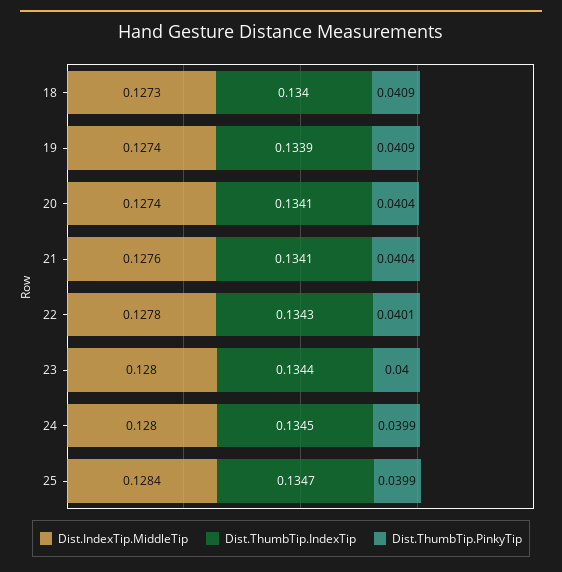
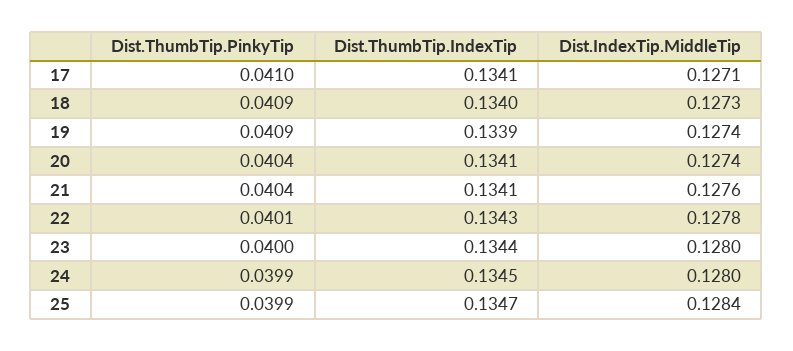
Dist.ThumbTip.PinkyTip, 17: none -> 0.041
Dist.ThumbTip.IndexTip, 17: none -> 0.1341
Dist.IndexTip.MiddleTip, 17: none -> 0.1271

